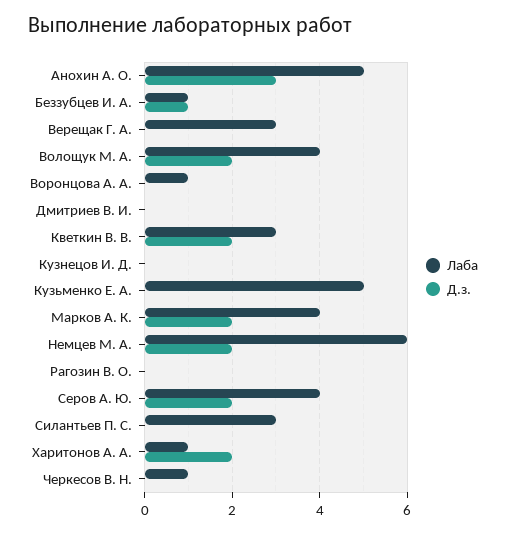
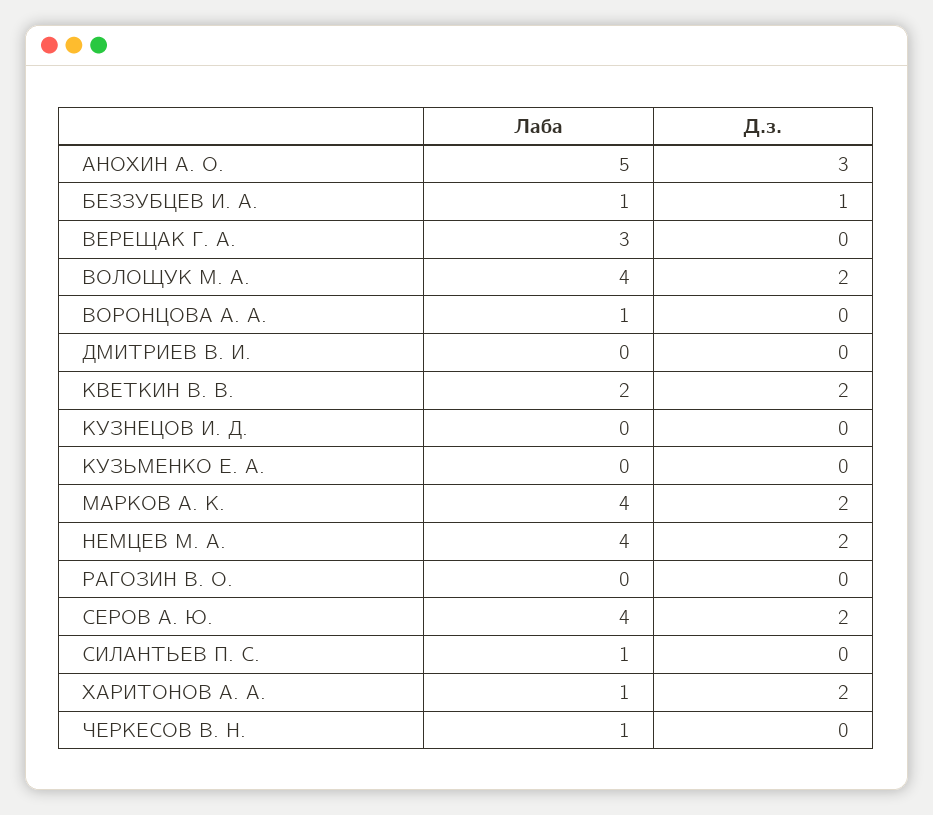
Лаба, Кветкин В. В.: 3 -> 2
Лаба, Кузьменко Е. А.: 5 -> 0
Лаба, Немцев М. А.: 6 -> 4
Лаба, Силантьев П. С.: 3 -> 1

